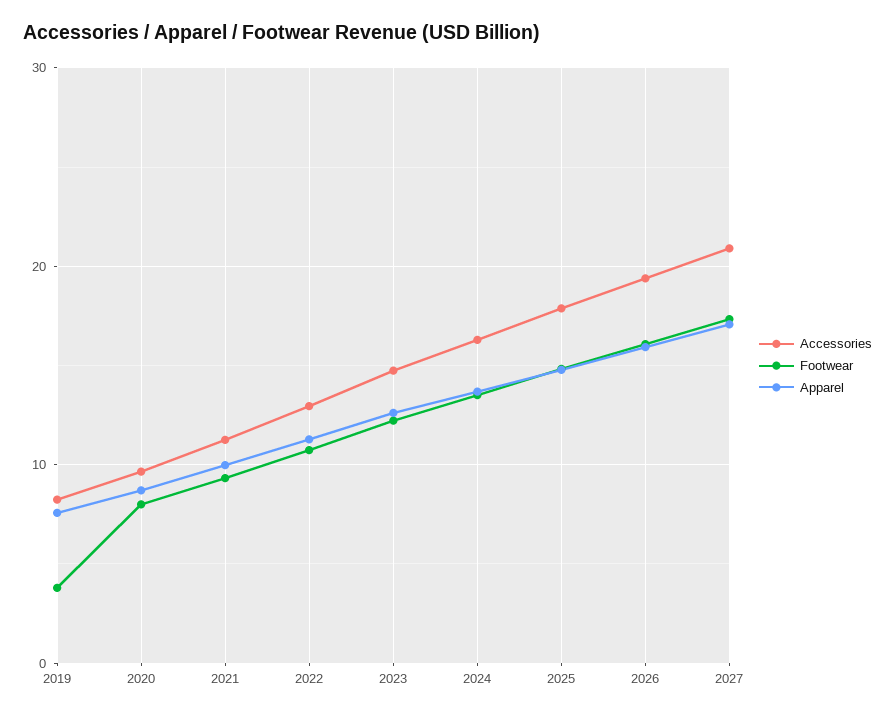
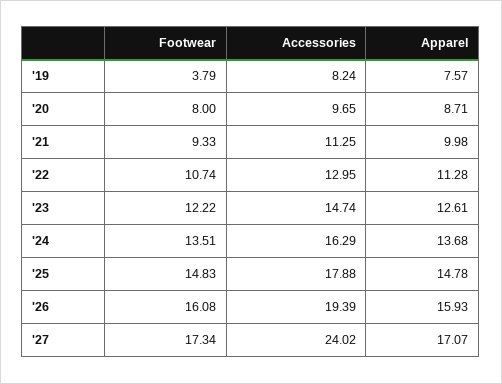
Accessories, 2027: 21 -> 24.02

